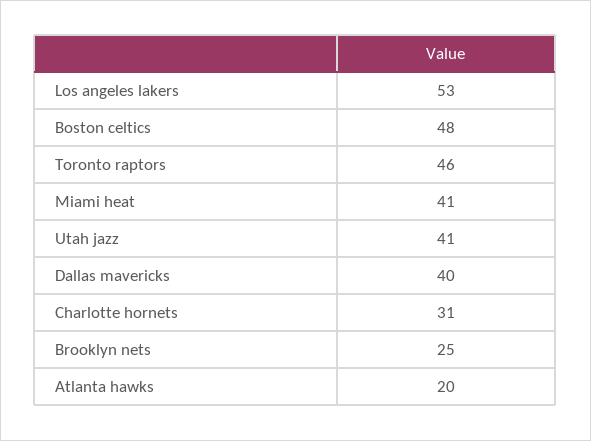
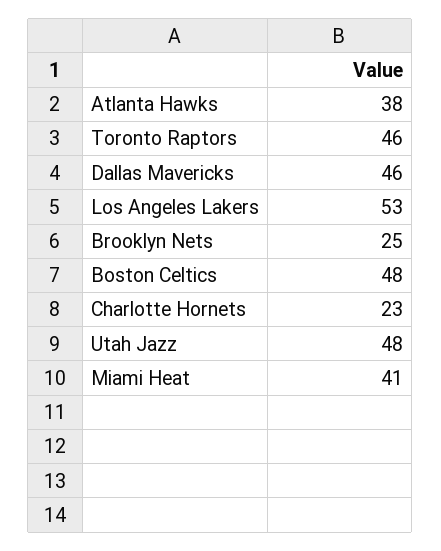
Utah jazz: 41 -> 48
Dallas mavericks: 40 -> 46
Charlotte hornets: 31 -> 23
Atlanta hawks: 20 -> 38

